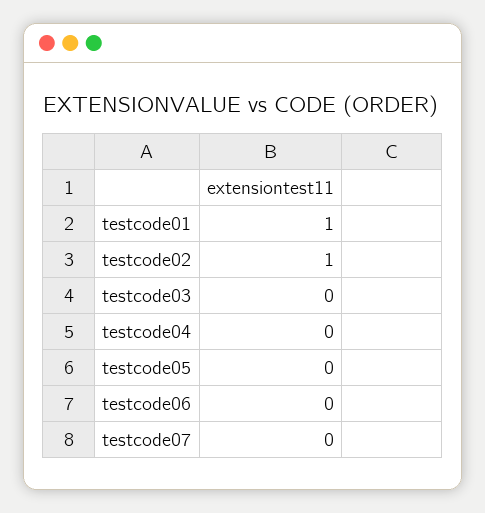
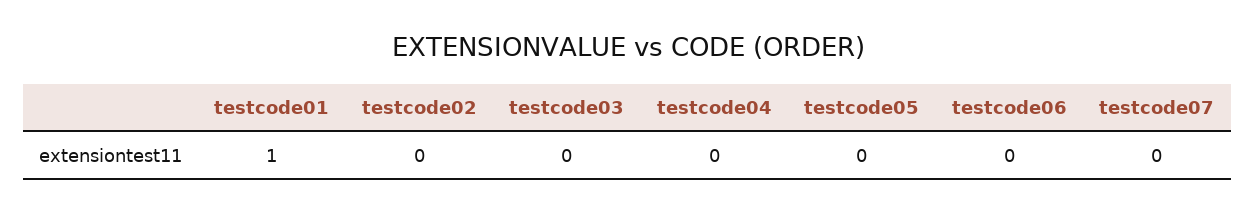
testcode02: 1 -> 0

